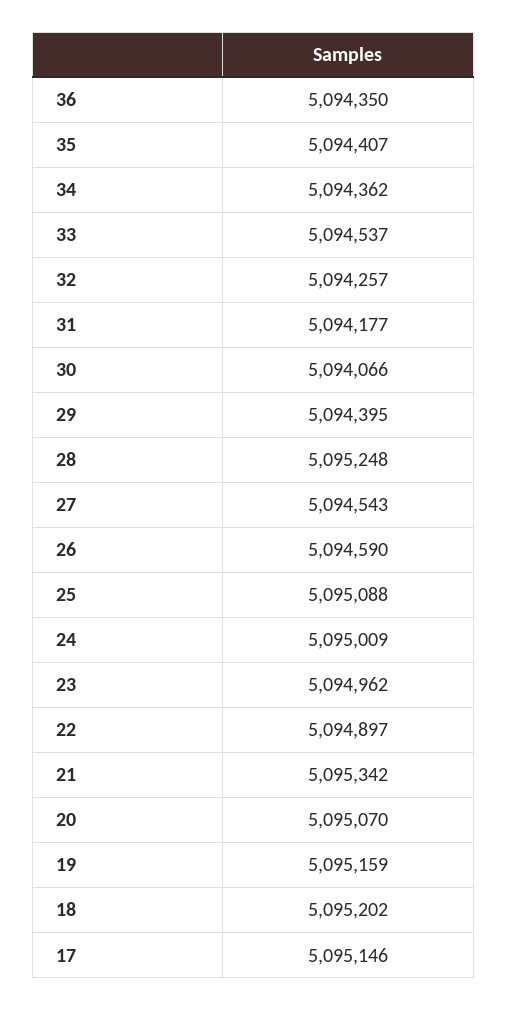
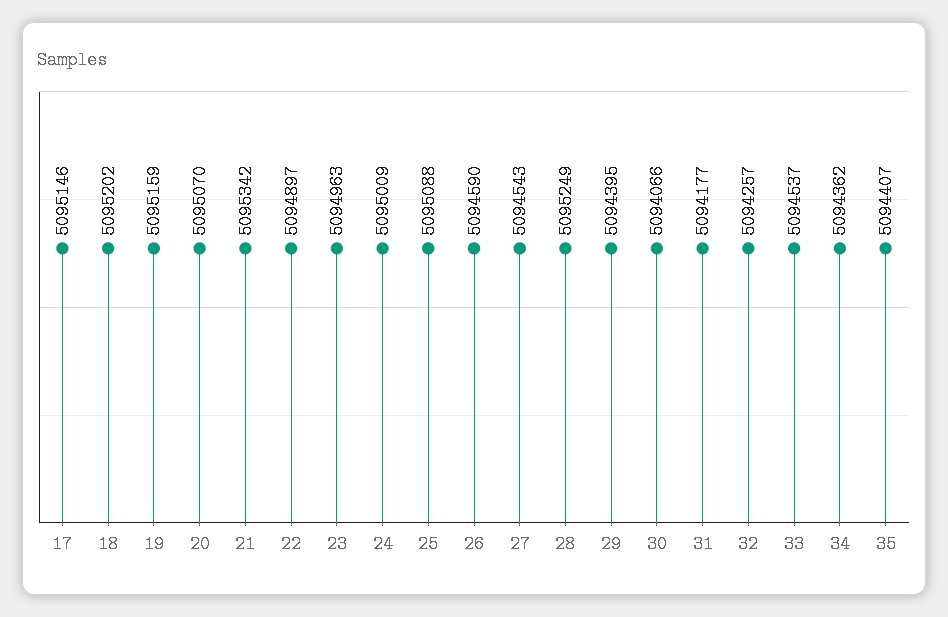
36: 5094350 -> none
28: 5095248 -> 5095249
23: 5094962 -> 5094963

